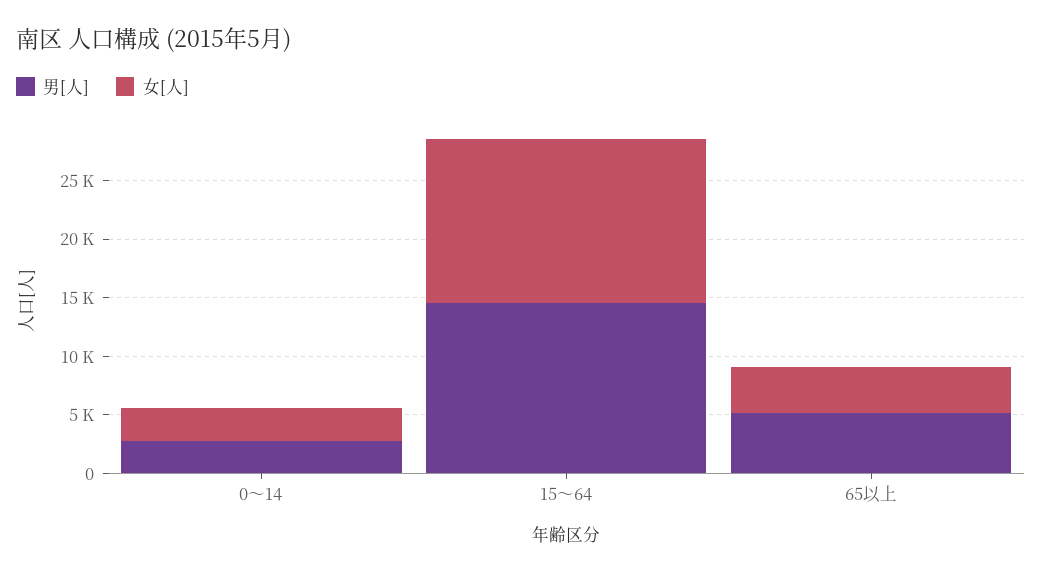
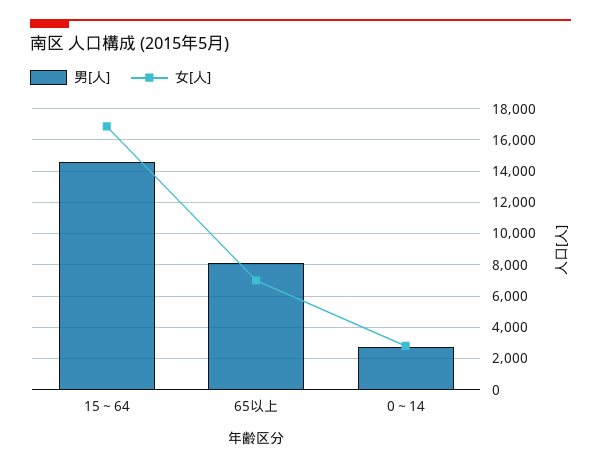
女[人], 15～64: 14000 -> 17000
男[人], 65以上: 5000 -> 8000
女[人], 65以上: 4000 -> 7000

